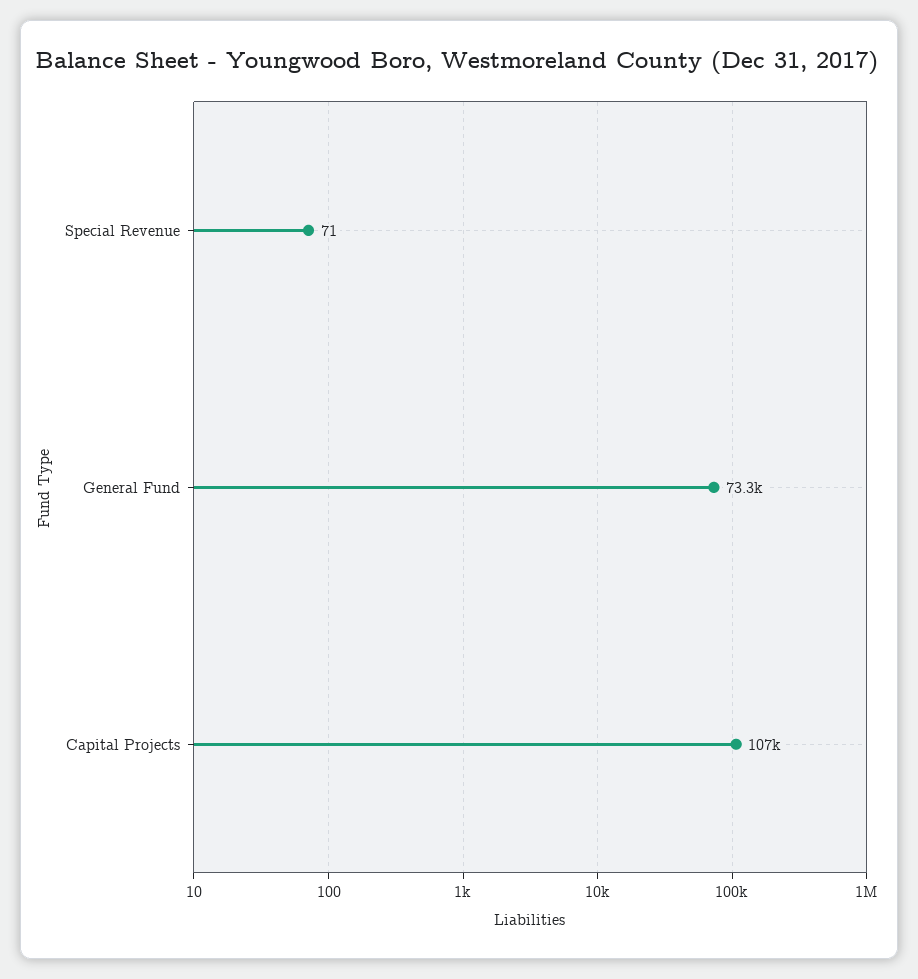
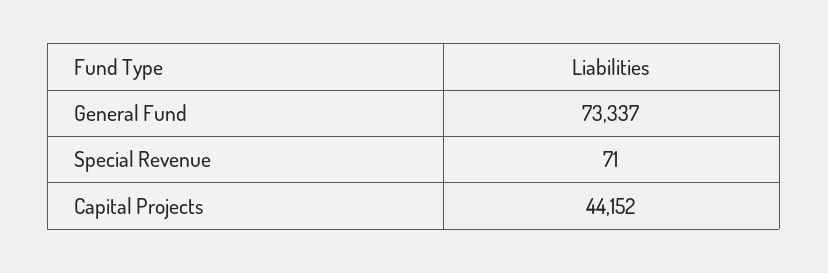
Capital Projects: 107000 -> 44152

